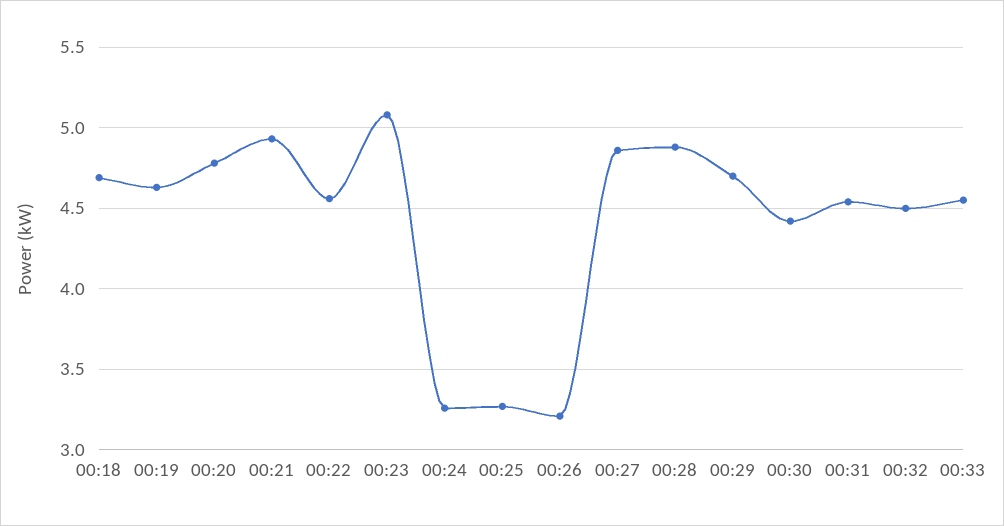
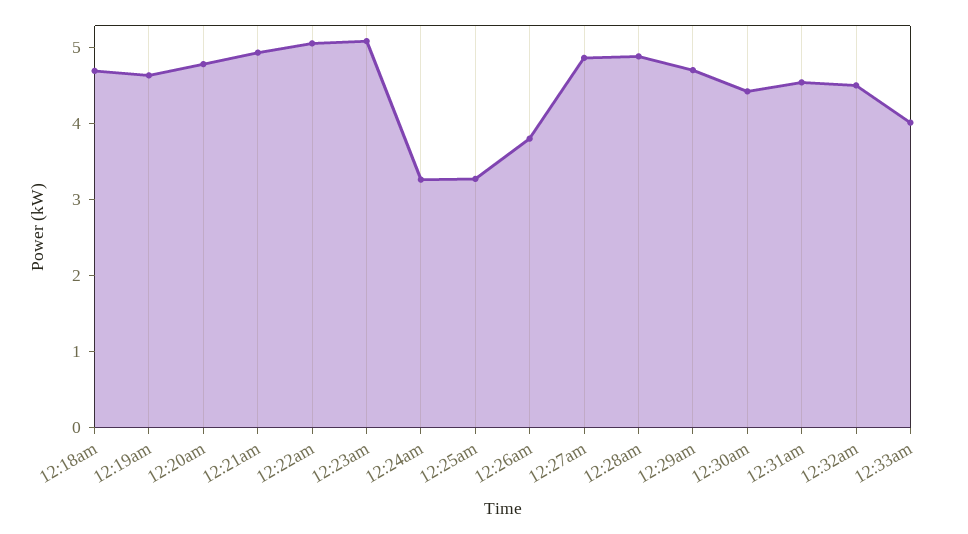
00:22: 4.55 -> 5
00:26: 3.2 -> 3.8
00:33: 4.55 -> 4

